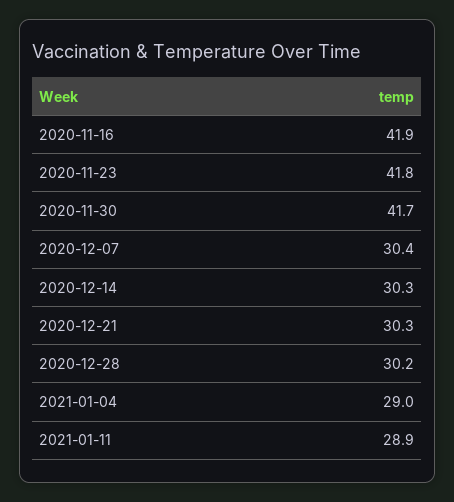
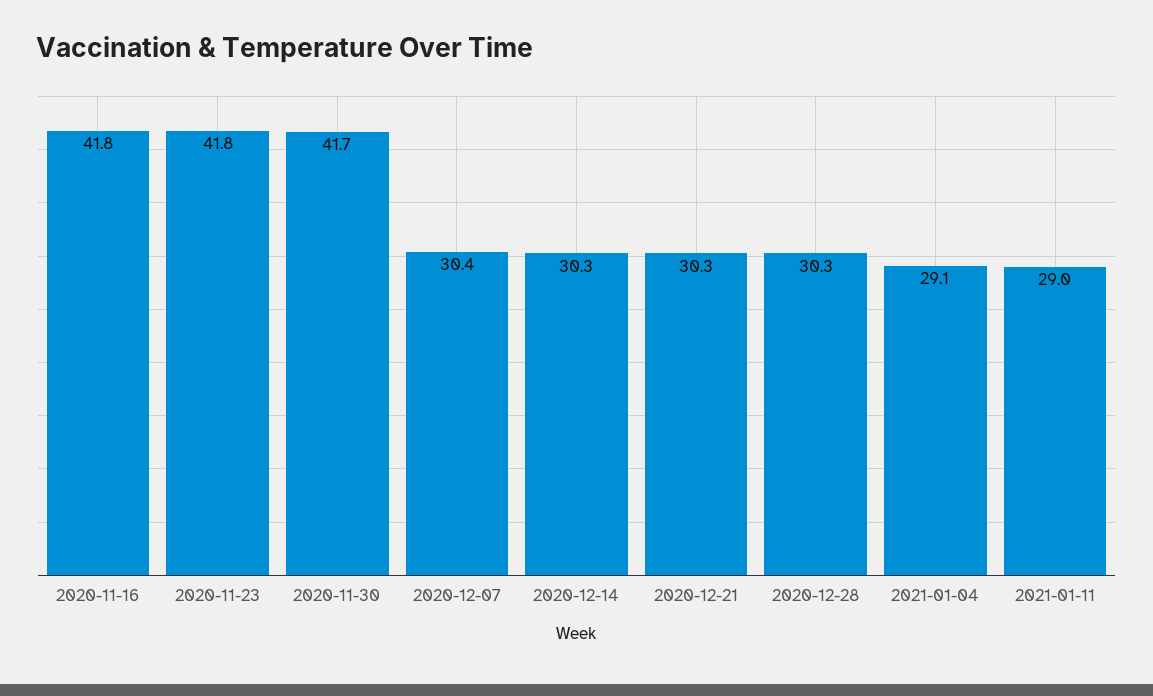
2020-11-16: 41.9 -> 41.8
2020-12-28: 30.2 -> 30.3
2021-01-04: 29 -> 29.1
2021-01-11: 28.9 -> 29

